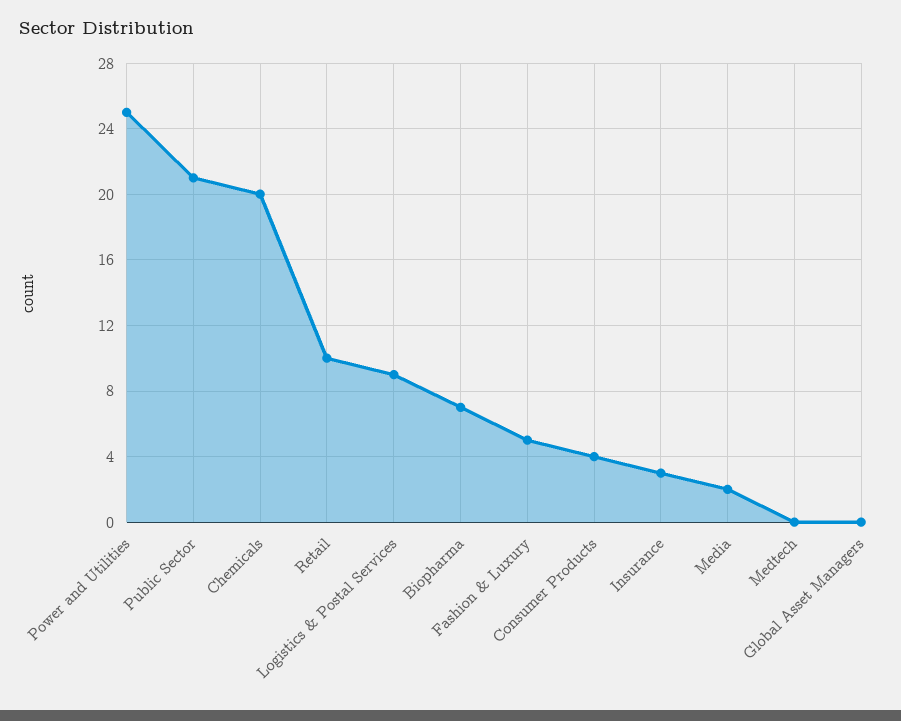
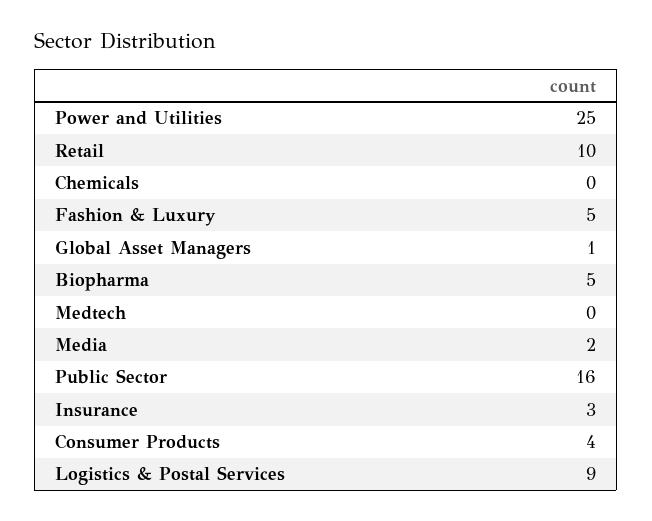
Public Sector: 21 -> 16
Chemicals: 20 -> 0
Biopharma: 7 -> 5
Global Asset Managers: 0 -> 1

